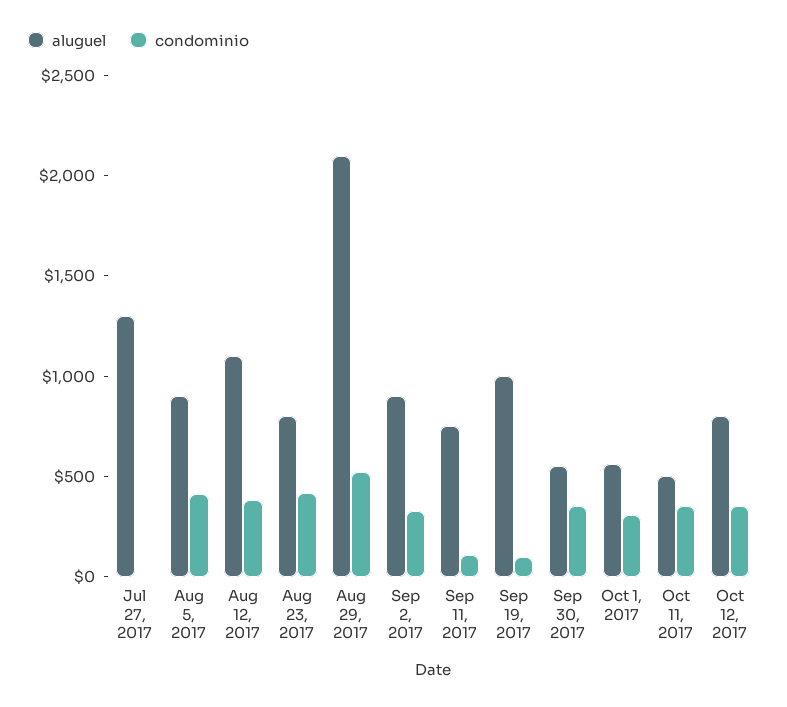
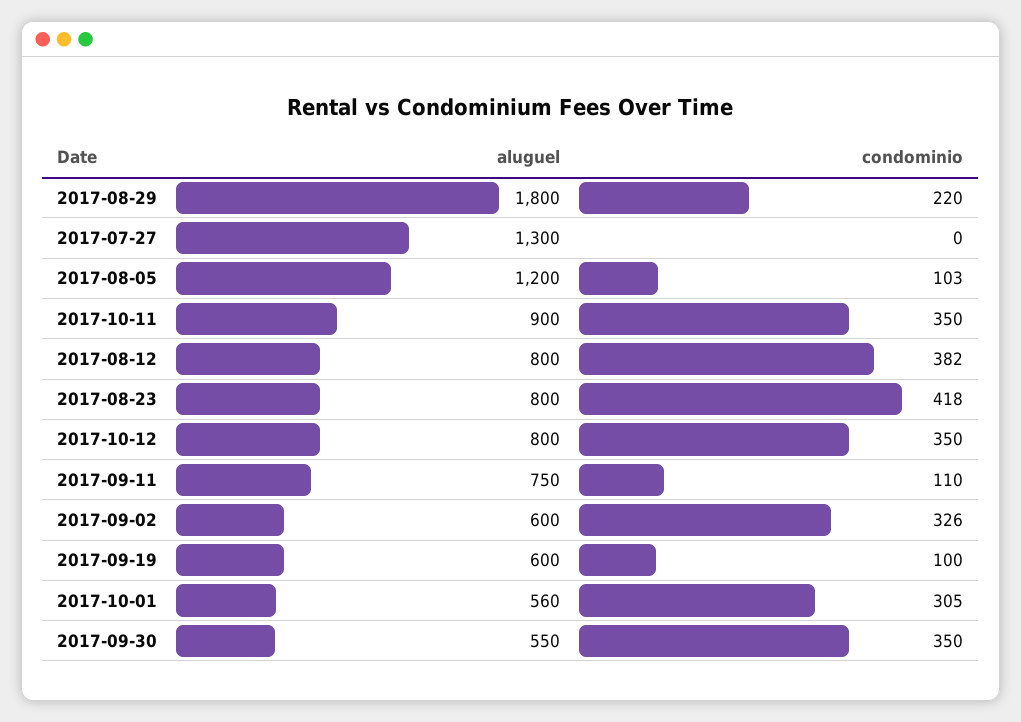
aluguel, Aug 5, 2017: 900 -> 1200
condominio, Aug 5, 2017: 400 -> 103
aluguel, Aug 12, 2017: 1100 -> 800
aluguel, Aug 29, 2017: 2100 -> 1800
condominio, Aug 29, 2017: 500 -> 220
aluguel, Sep 2, 2017: 900 -> 600
aluguel, Sep 19, 2017: 1000 -> 600
aluguel, Oct 11, 2017: 500 -> 900

